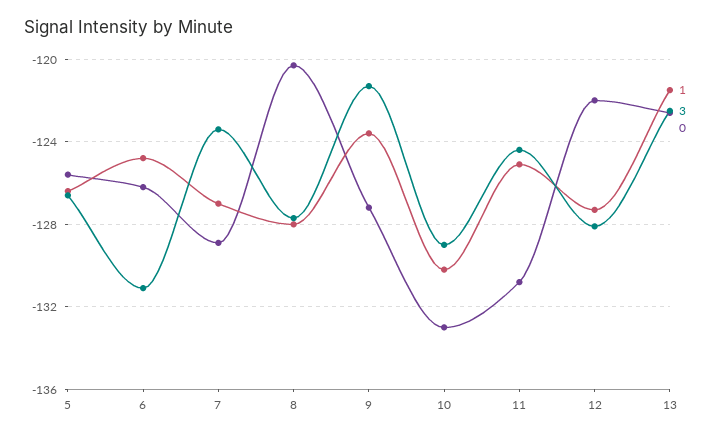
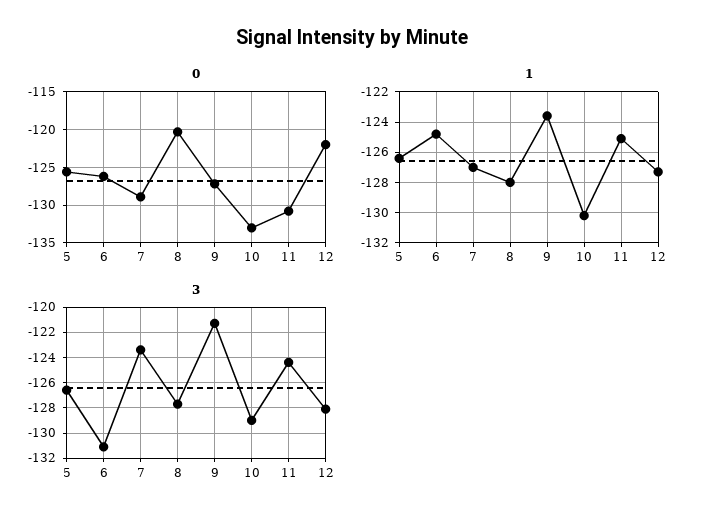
1, 13: -121.5 -> none
3, 13: -122.5 -> none
0, 13: -122.5 -> none

